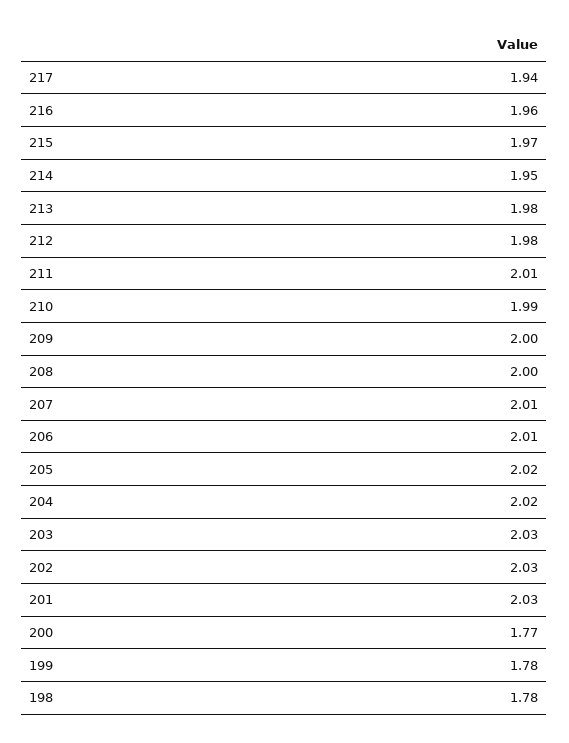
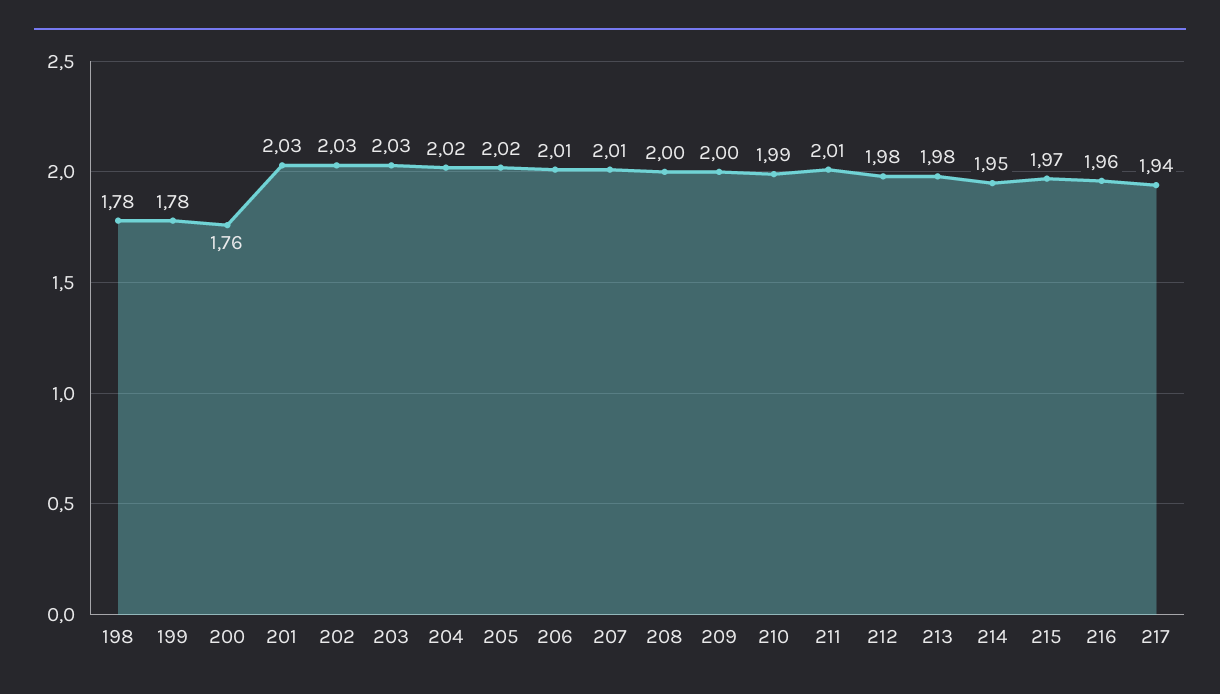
200: 1.77 -> 1.76

